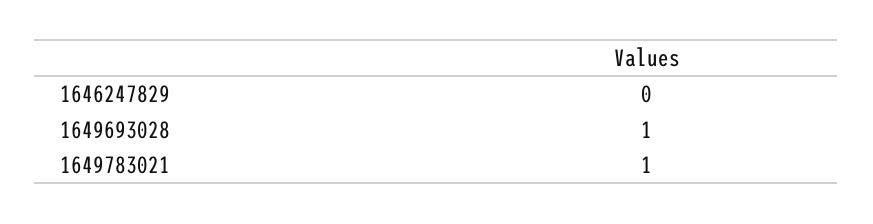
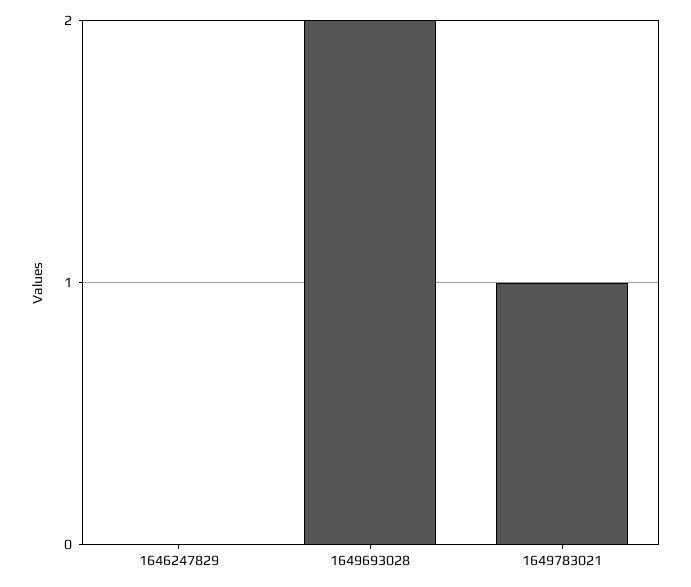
1649693028: 1 -> 2

